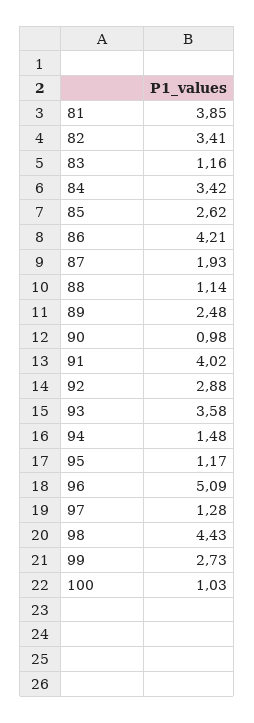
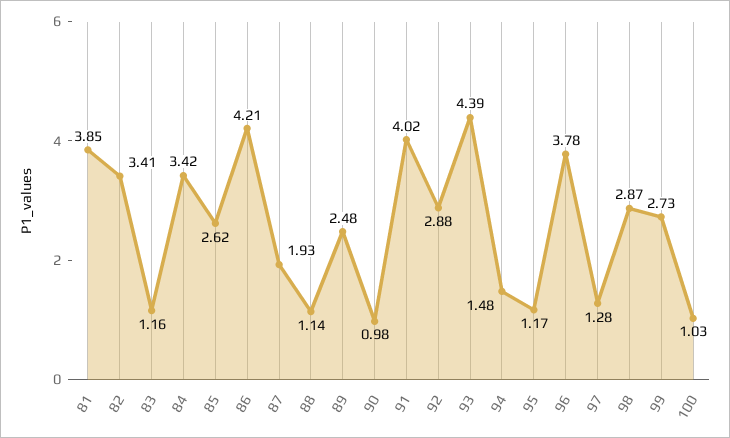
93: 3.58 -> 4.39
96: 5.09 -> 3.78
98: 4.43 -> 2.87

